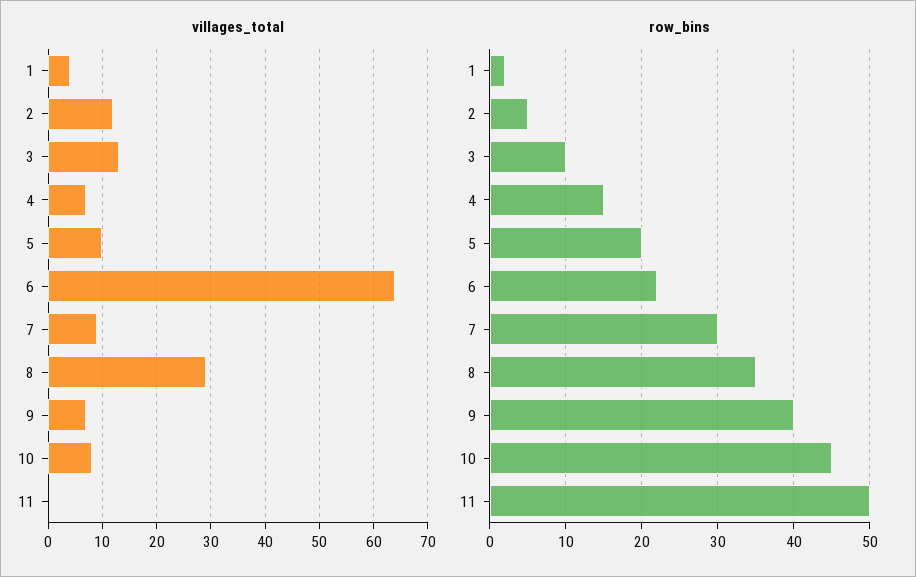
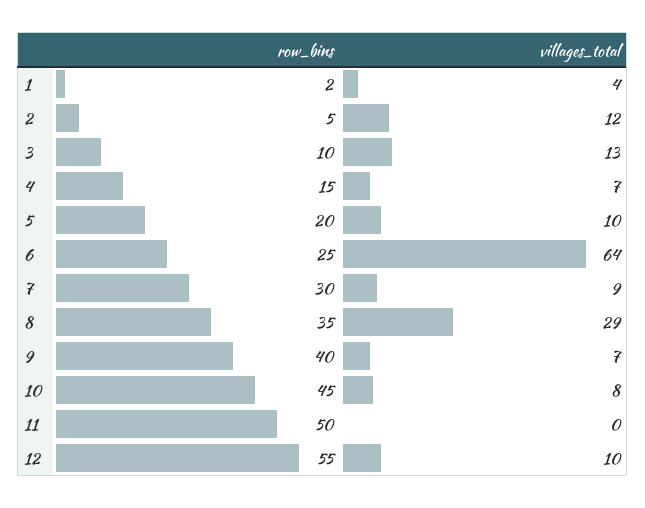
row_bins, 6: 22 -> 25
row_bins, 12: none -> 55
villages_total, 12: none -> 10

